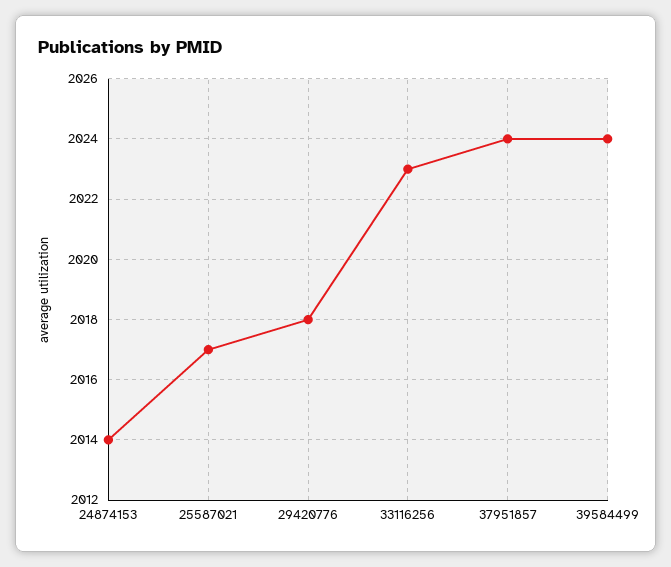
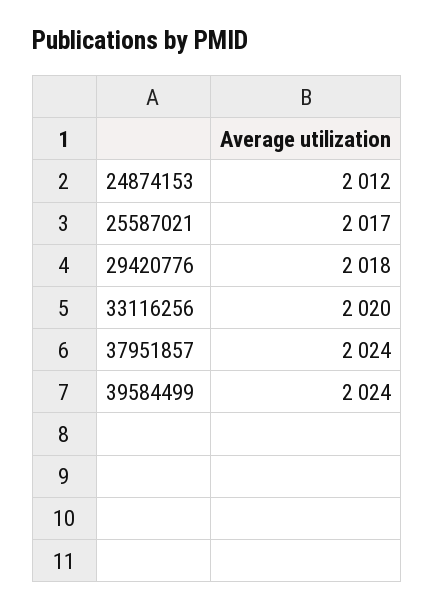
24874153: 2014 -> 2012
33116256: 2023 -> 2020

